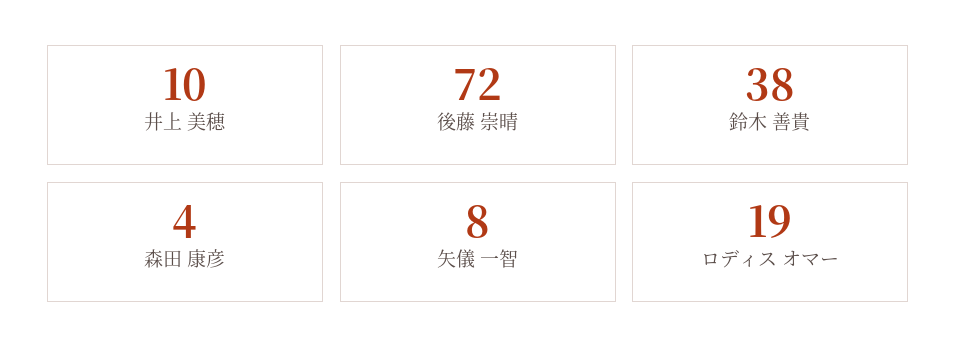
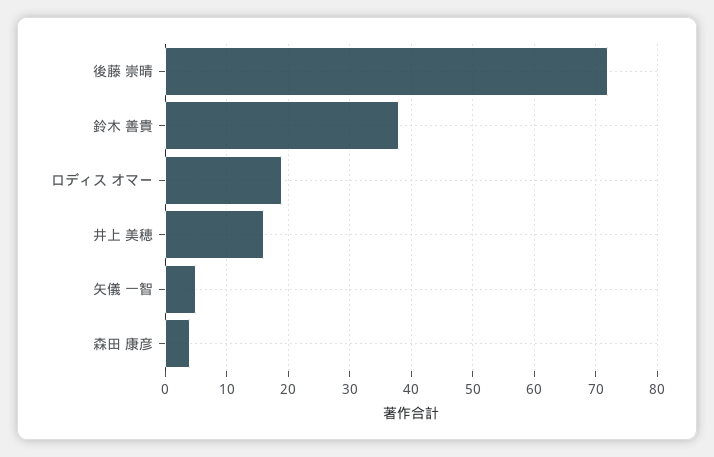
井上 美穂: 10 -> 16
矢儀 一智: 8 -> 5

